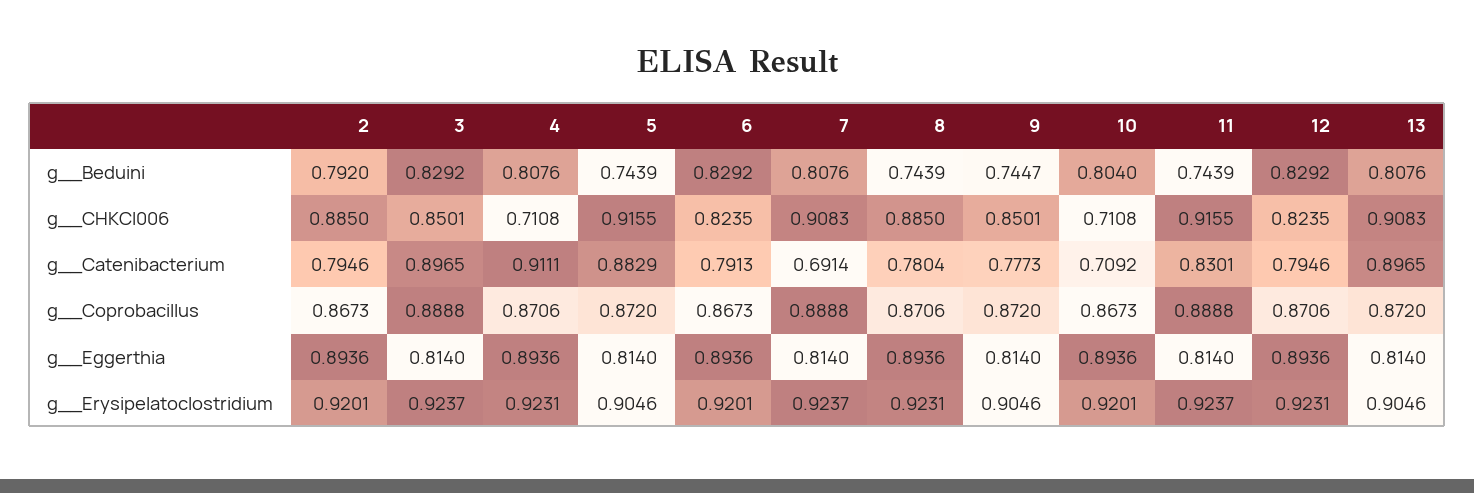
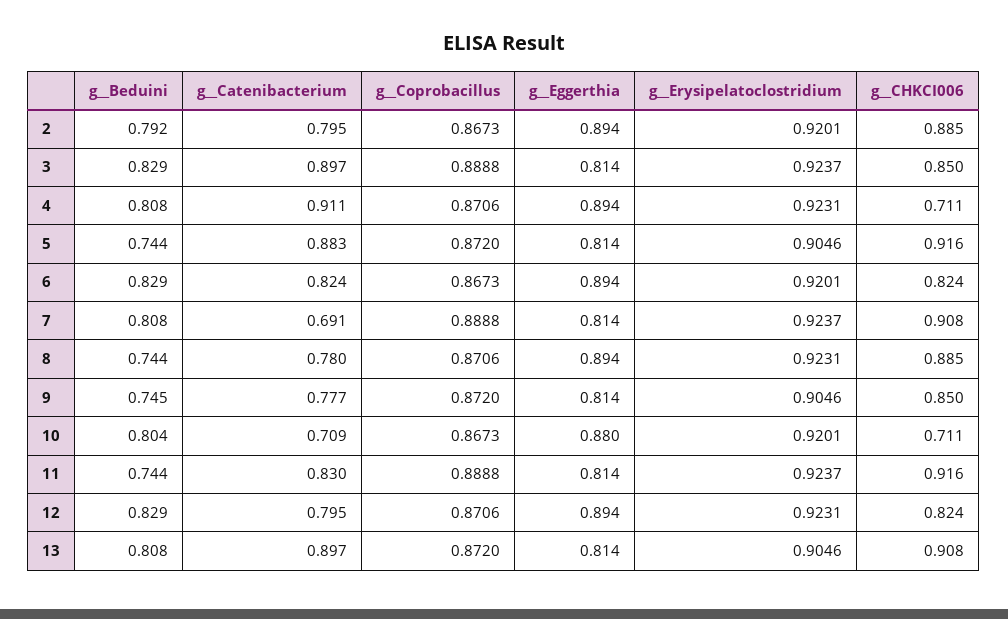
6, g__Catenibacterium: 0.7913 -> 0.824
10, g__Eggerthia: 0.8936 -> 0.88

